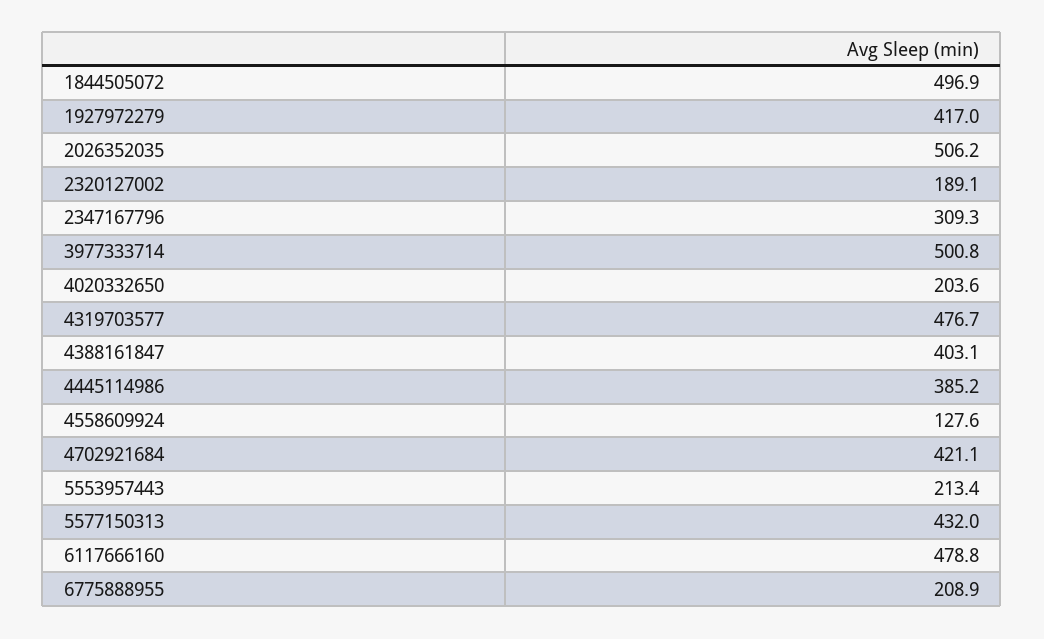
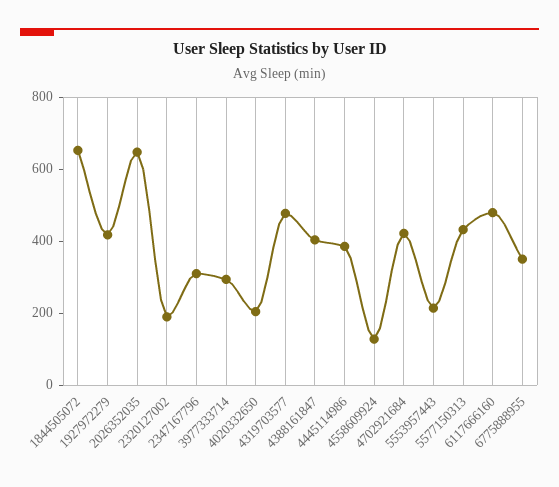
1844505072: 496.9 -> 650
2026352035: 506.2 -> 650
3977333714: 500.8 -> 300
6775888955: 208.9 -> 350

